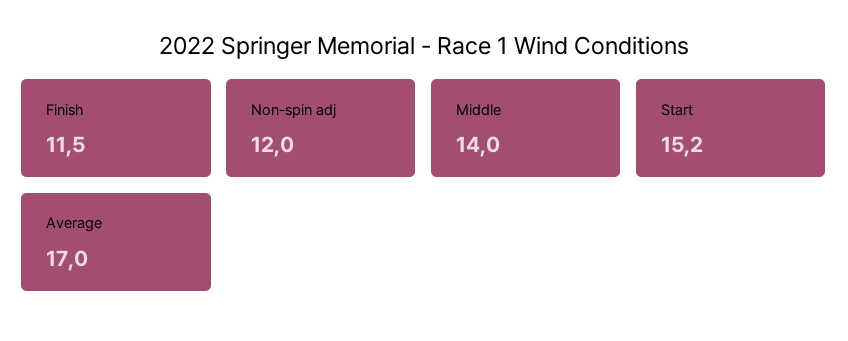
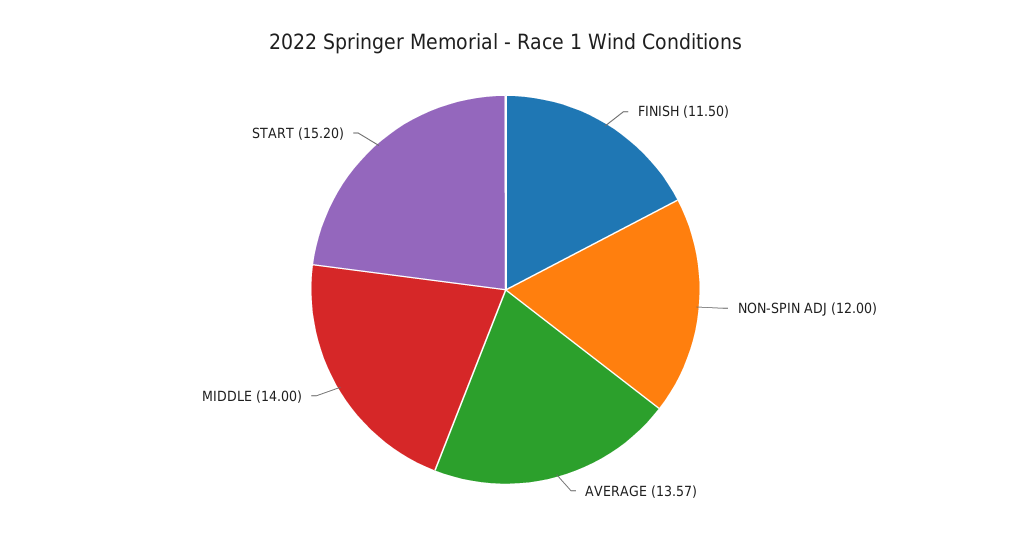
Average: 17 -> 13.57

